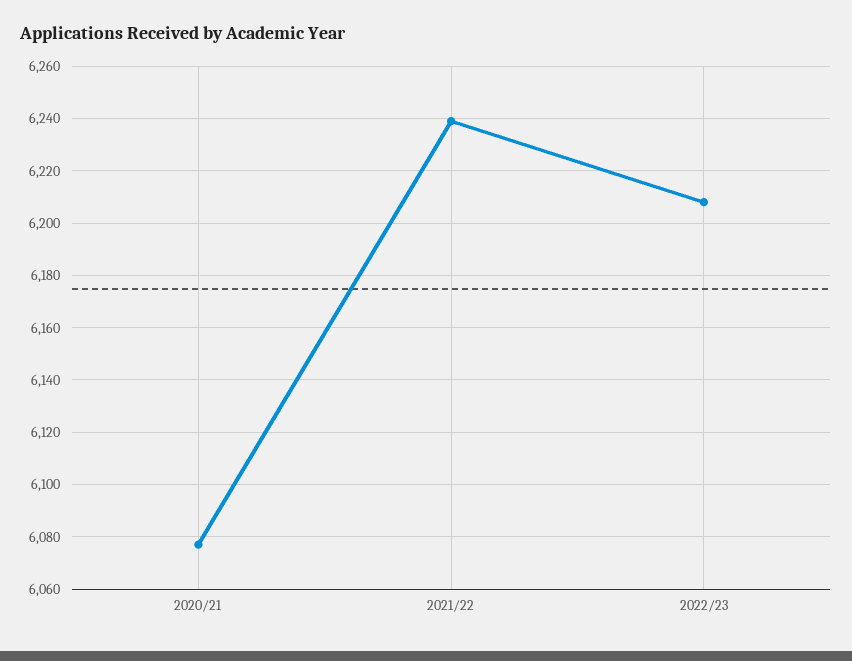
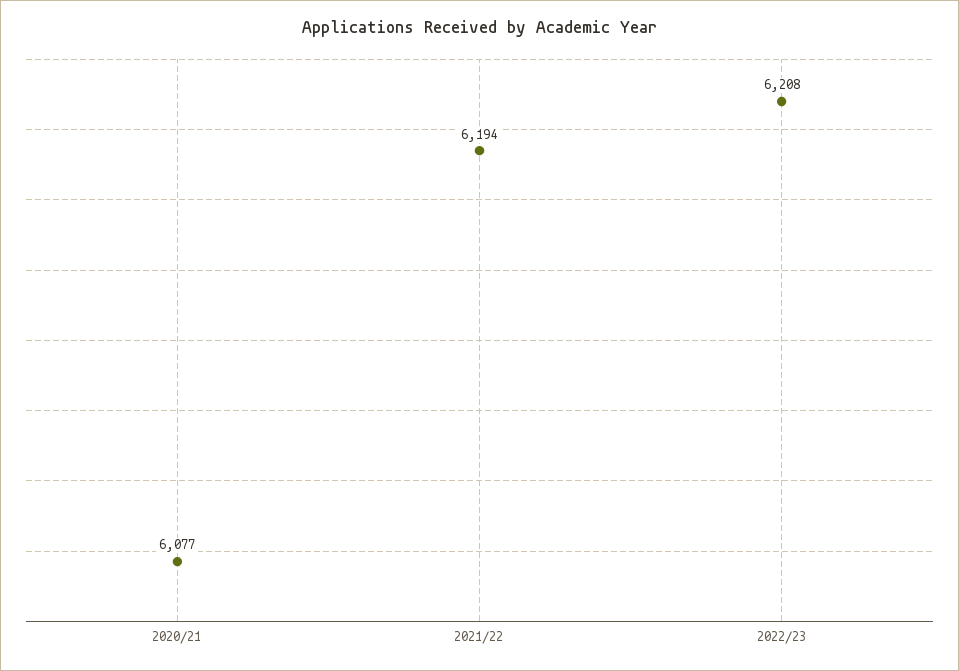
2021/22: 6240 -> 6194

